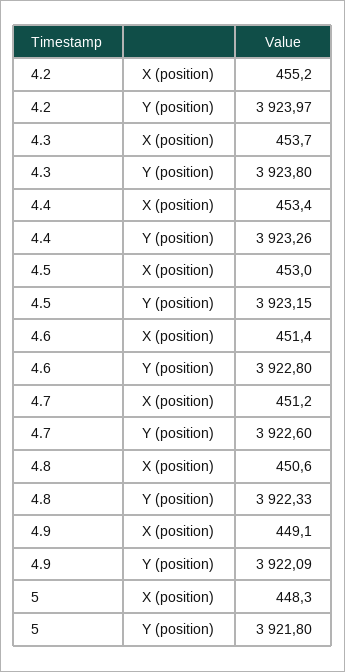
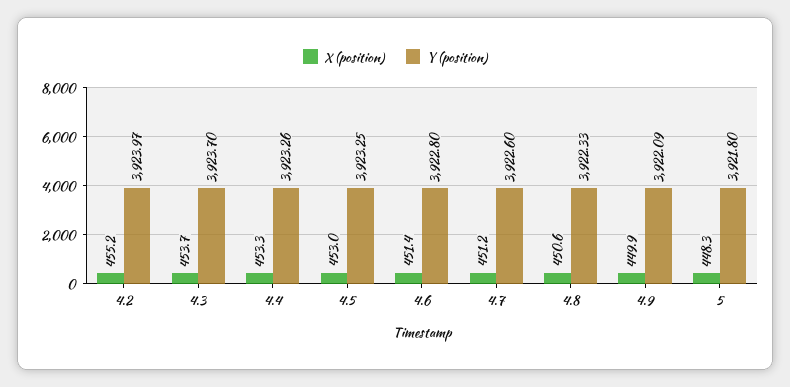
Y (position), 4.3: 3923.8 -> 3923.7
X (position), 4.4: 453.4 -> 453.3
Y (position), 4.5: 3923.15 -> 3923.25
X (position), 4.9: 449.1 -> 449.9

